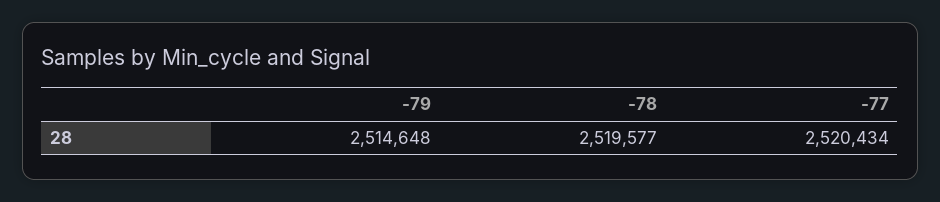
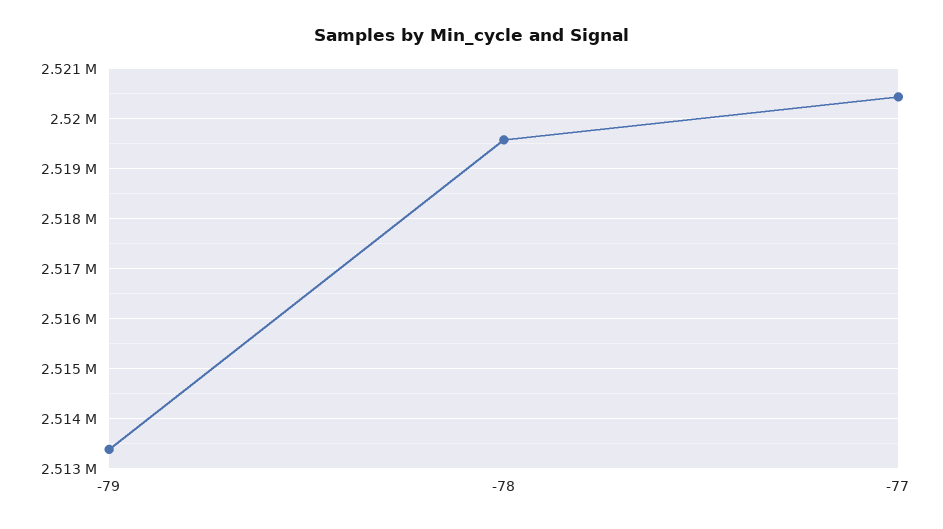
-79: 2514648 -> 2513400

